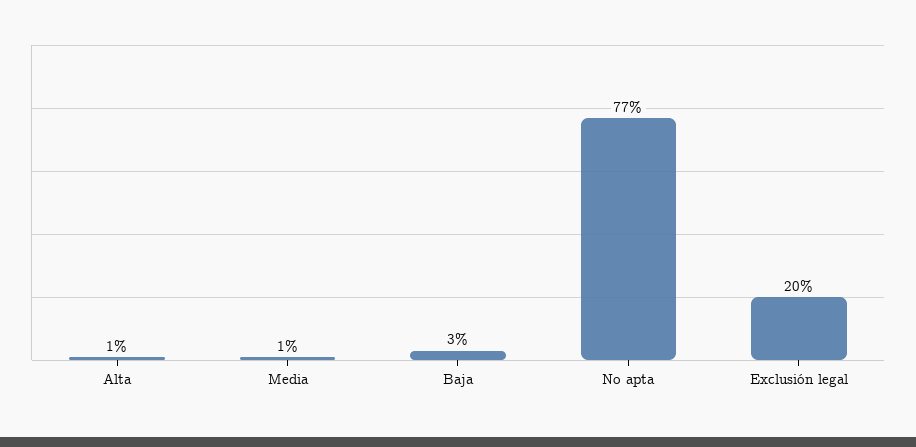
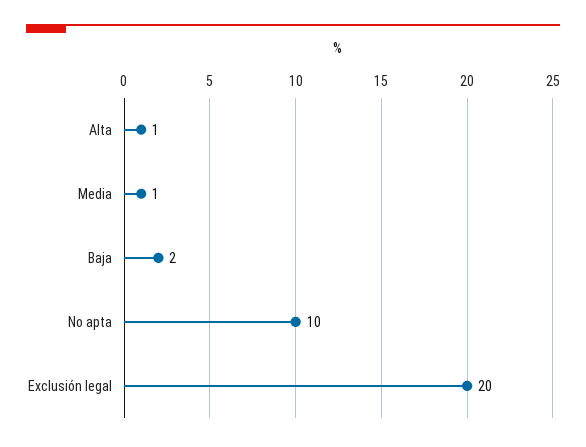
Baja: 3 -> 2
No apta: 77 -> 10

